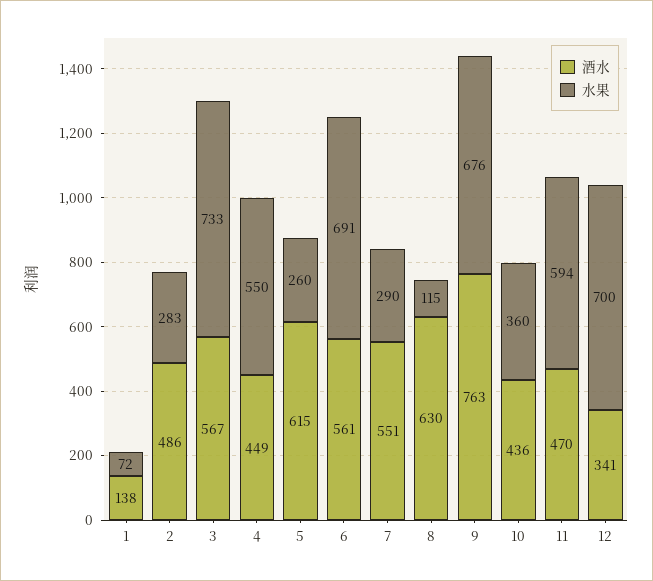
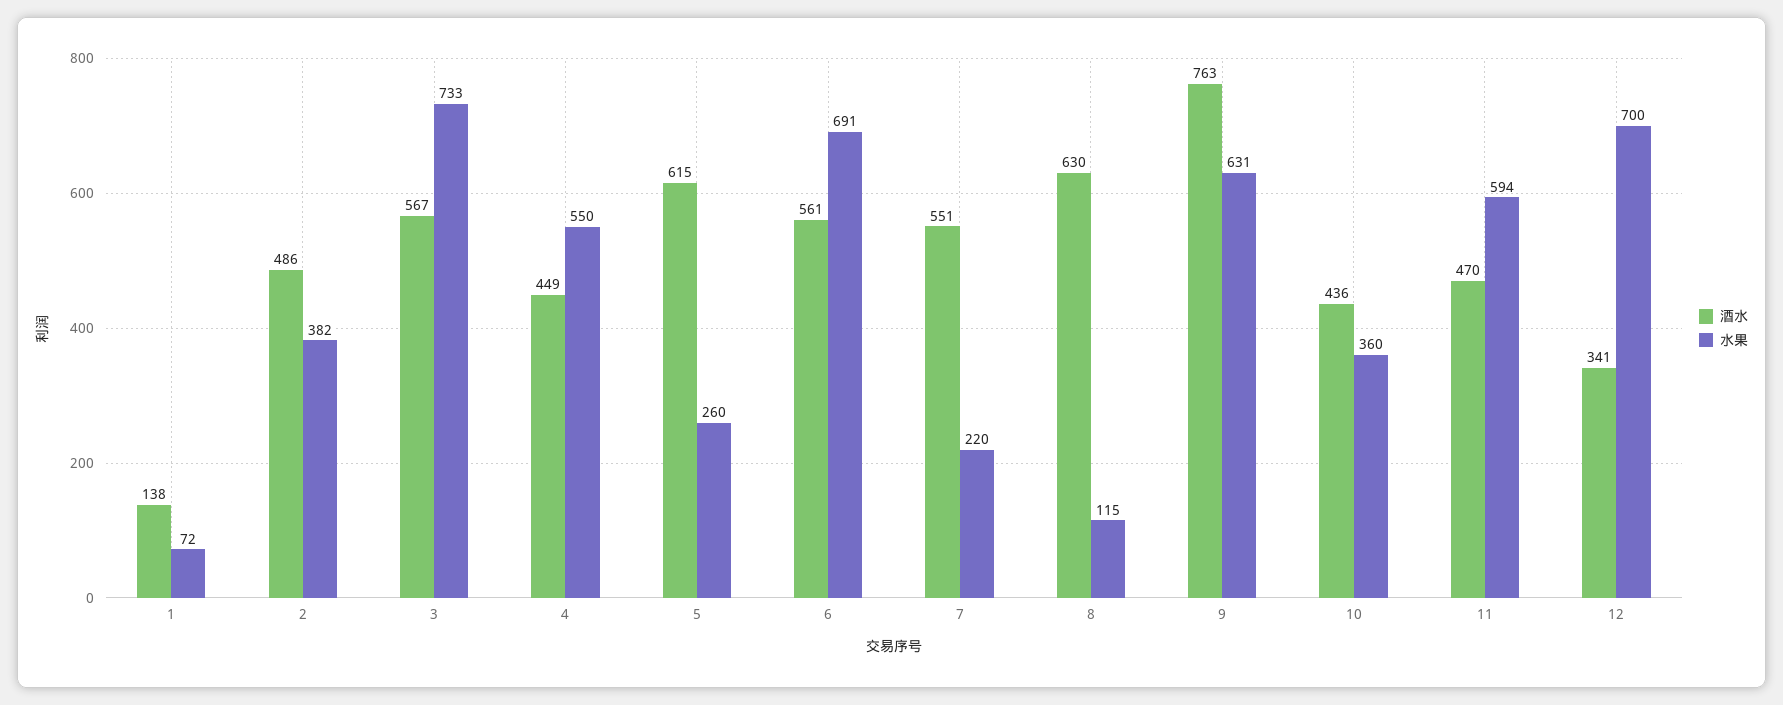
水果, 2: 283 -> 382
水果, 7: 290 -> 220
水果, 9: 676 -> 631

